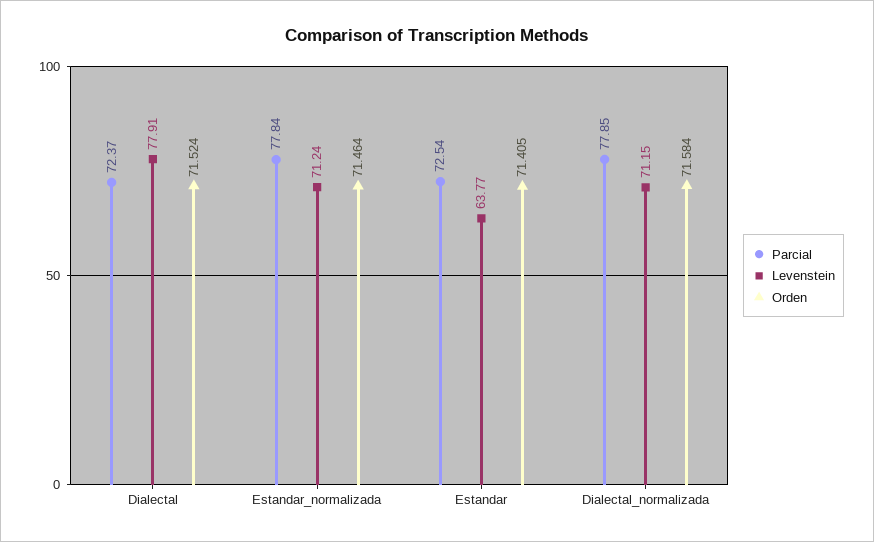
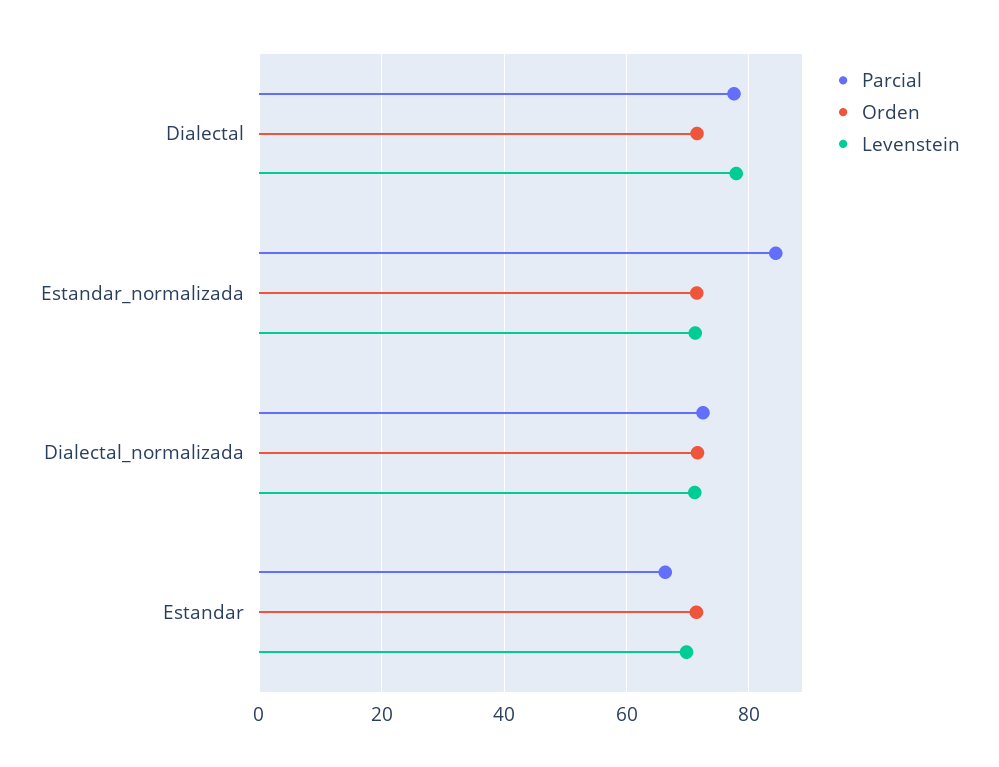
Parcial, Dialectal: 72.37 -> 78
Parcial, Estandar_normalizada: 77.84 -> 84
Parcial, Estandar: 72.54 -> 66
Levenstein, Estandar: 63.77 -> 70
Parcial, Dialectal_normalizada: 77.85 -> 72

